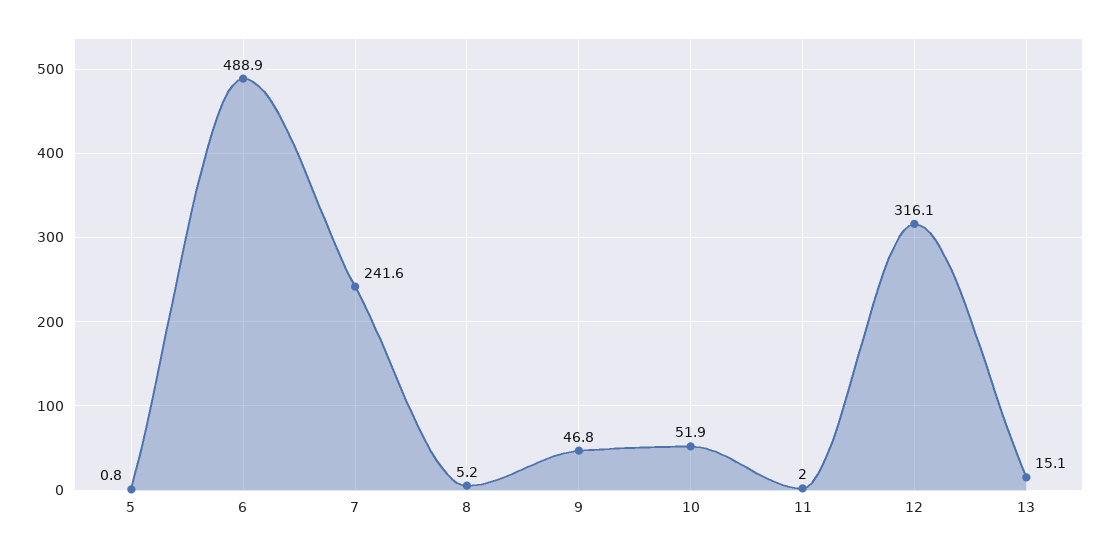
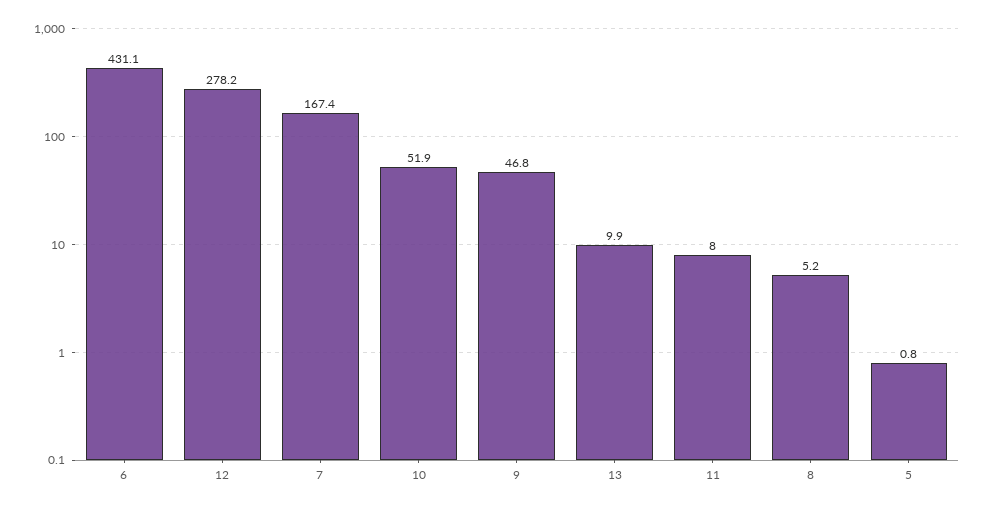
6: 488.9 -> 431.1
7: 241.6 -> 167.4
11: 2 -> 8
12: 316.1 -> 278.2
13: 15.1 -> 9.9

